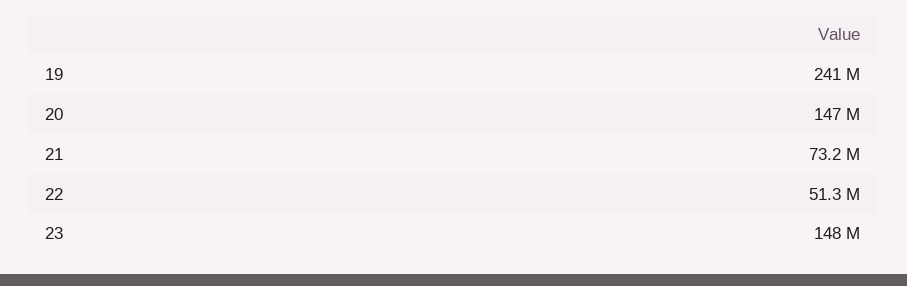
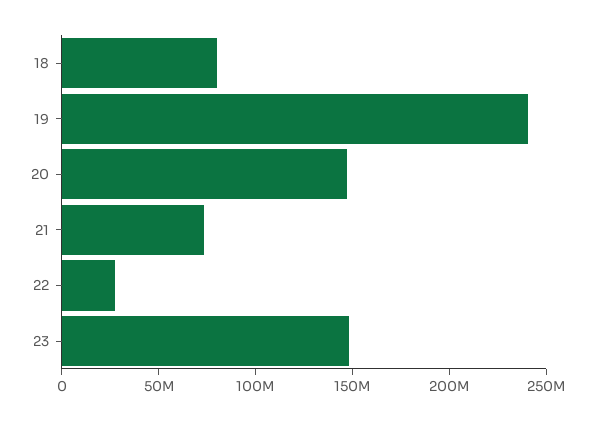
22: 51300000 -> 30000000
18: none -> 80000000

